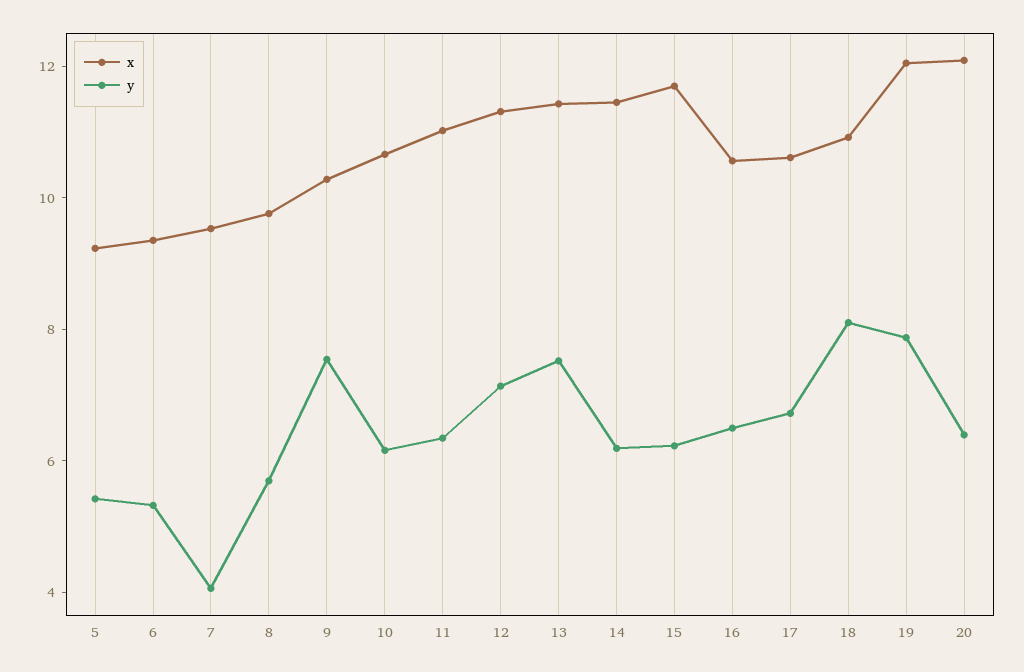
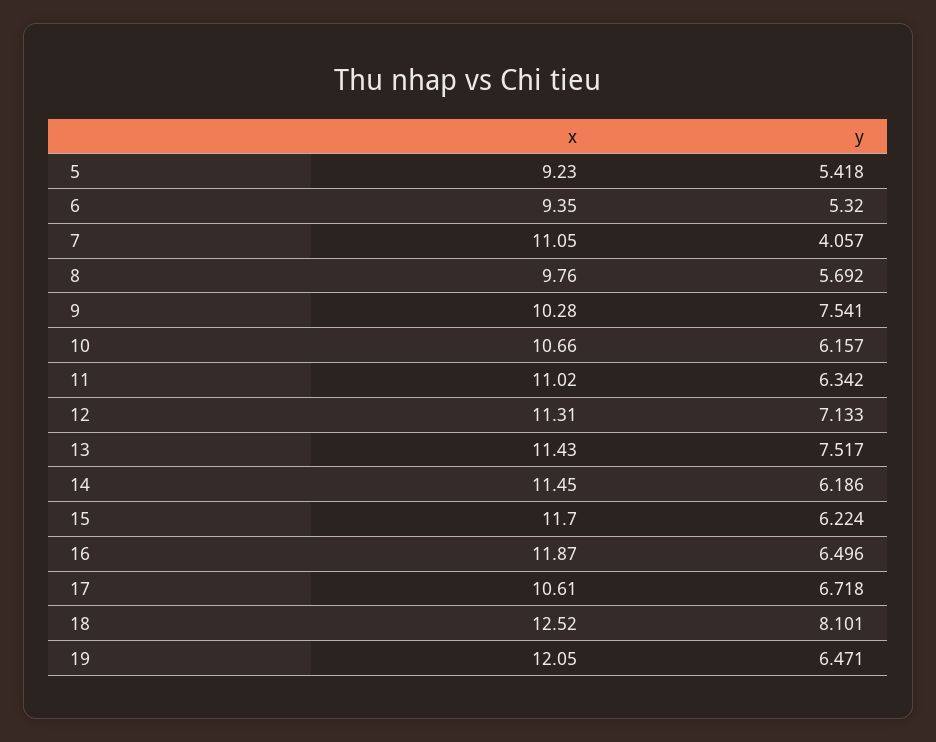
x, 7: 9.5 -> 11.05
x, 16: 10.5 -> 11.87
x, 18: 11 -> 12.52
y, 19: 8 -> 6.471
x, 20: 12 -> none
y, 20: 6.5 -> none

